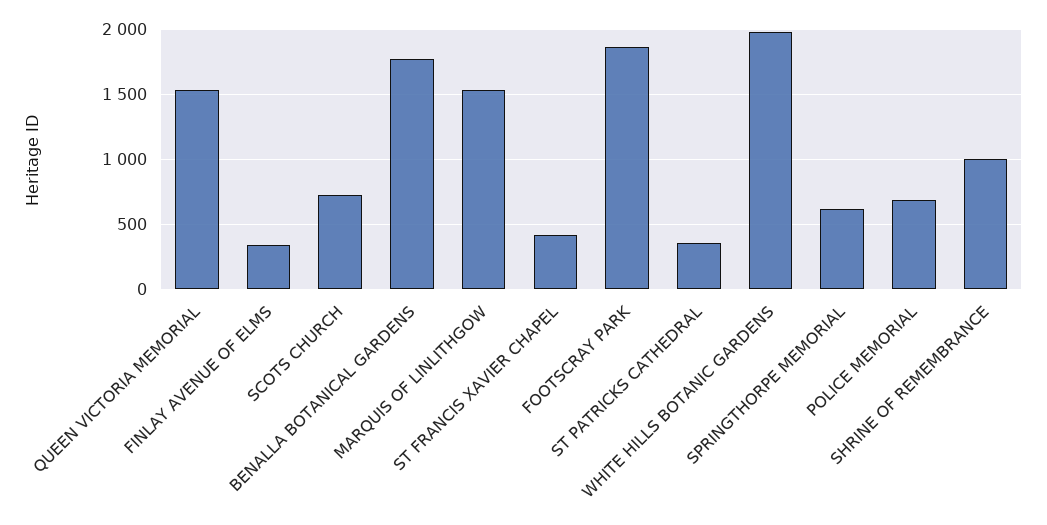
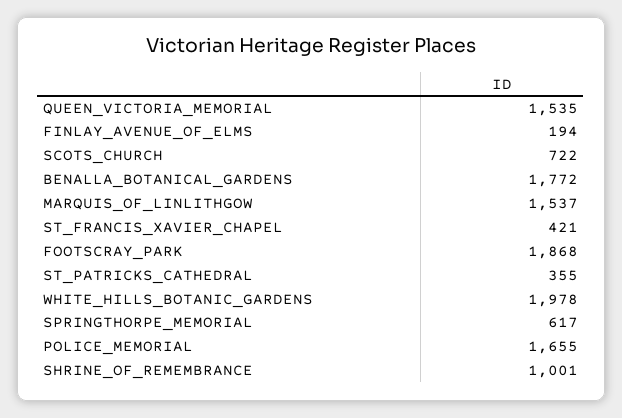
FINLAY AVENUE OF ELMS: 350 -> 194
POLICE MEMORIAL: 700 -> 1655

